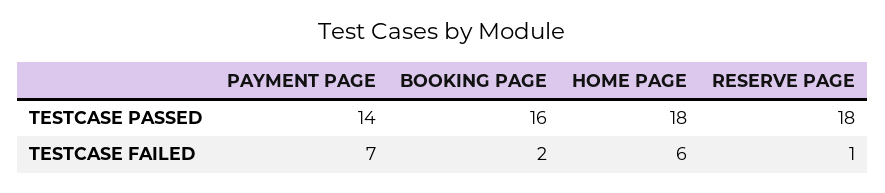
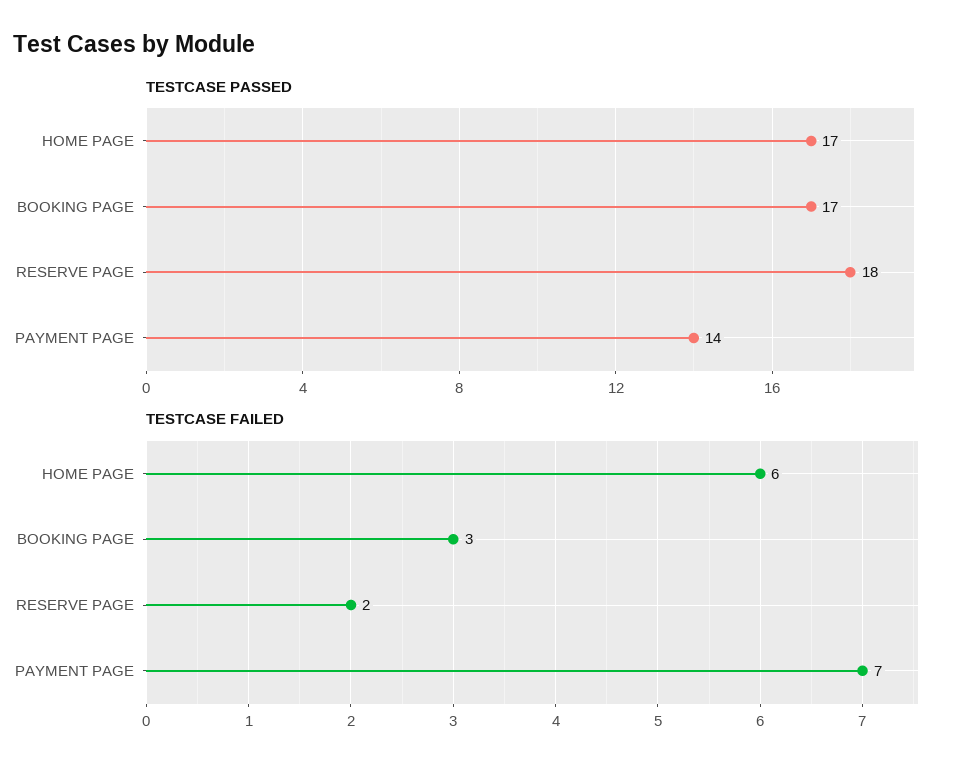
TESTCASE PASSED, BOOKING PAGE: 16 -> 17
TESTCASE PASSED, HOME PAGE: 18 -> 17
TESTCASE FAILED, BOOKING PAGE: 2 -> 3
TESTCASE FAILED, RESERVE PAGE: 1 -> 2

